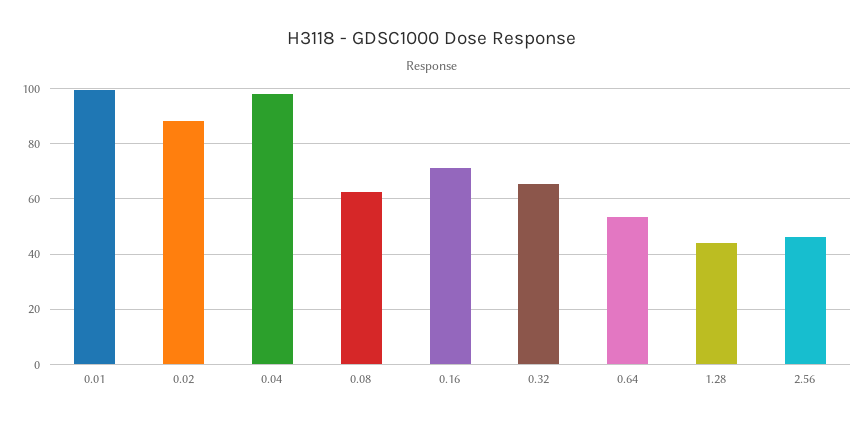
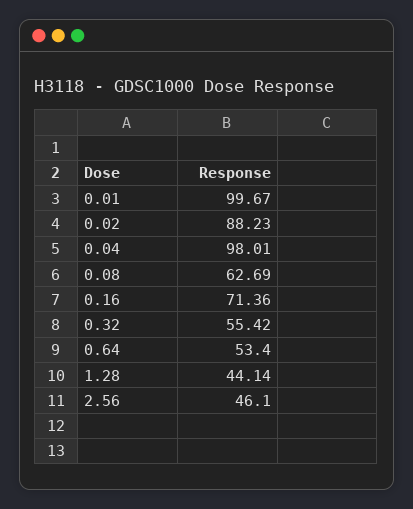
0.32: 65 -> 55.42

